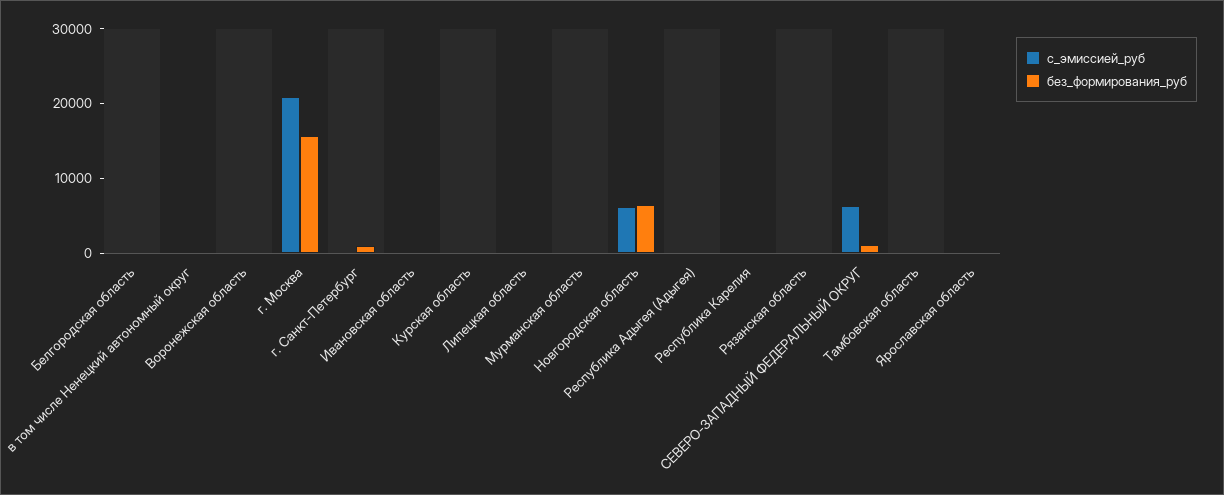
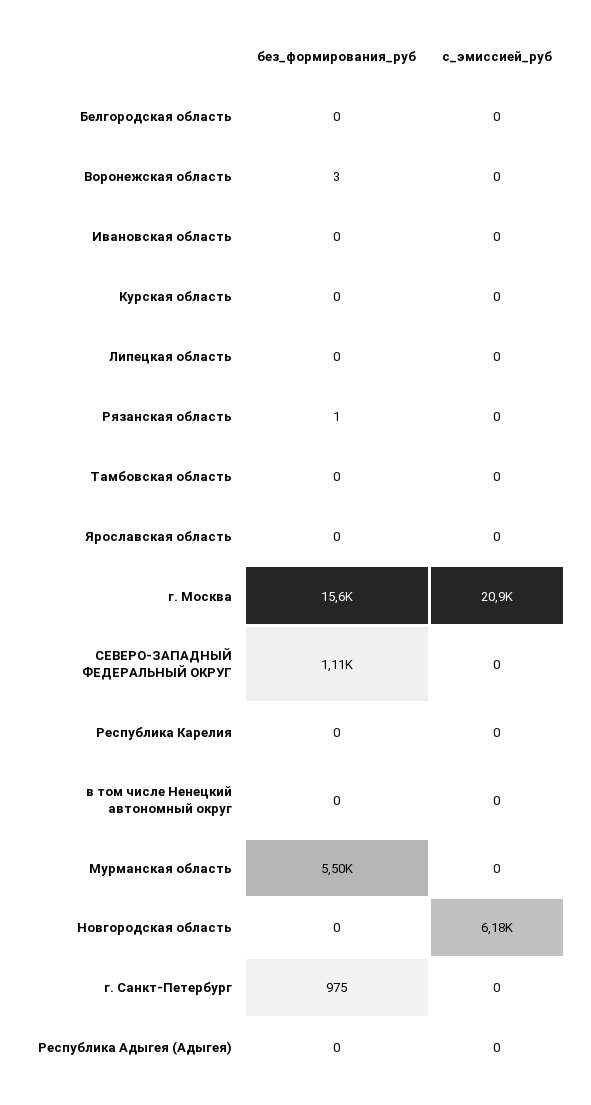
без_формирования_руб, Мурманская область: 0 -> 5500
без_формирования_руб, Новгородская область: 6000 -> 0
с_эмиссией_руб, СЕВЕРО-ЗАПАДНЫЙ ФЕДЕРАЛЬНЫЙ ОКРУГ: 6000 -> 0

